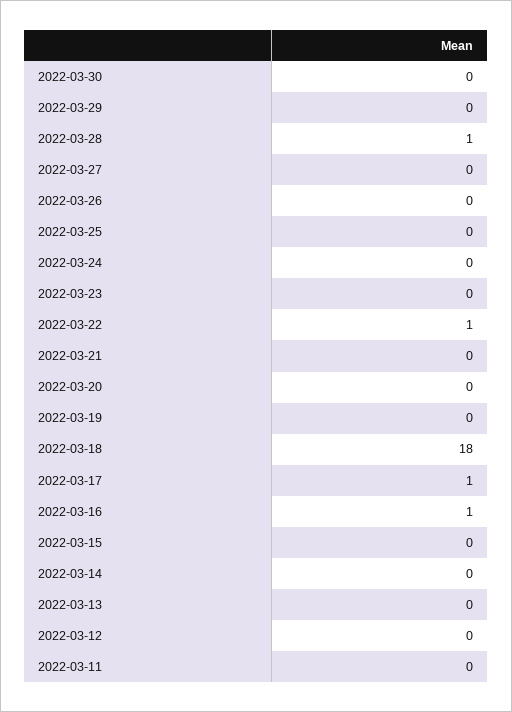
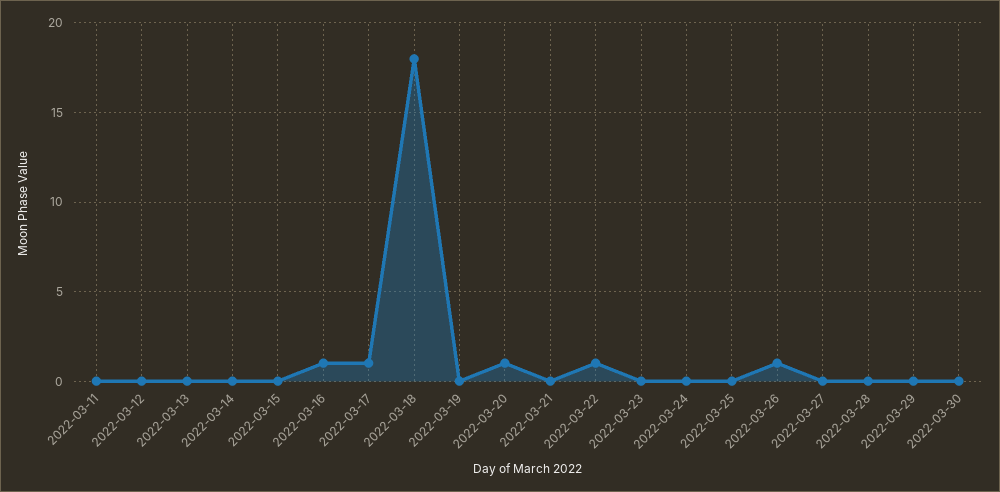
2022-03-28: 1 -> 0
2022-03-26: 0 -> 1
2022-03-20: 0 -> 1

